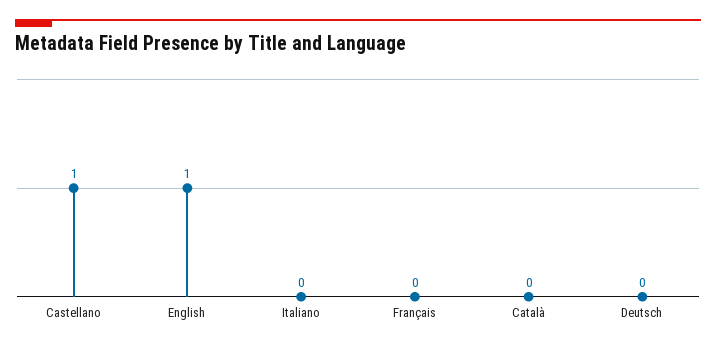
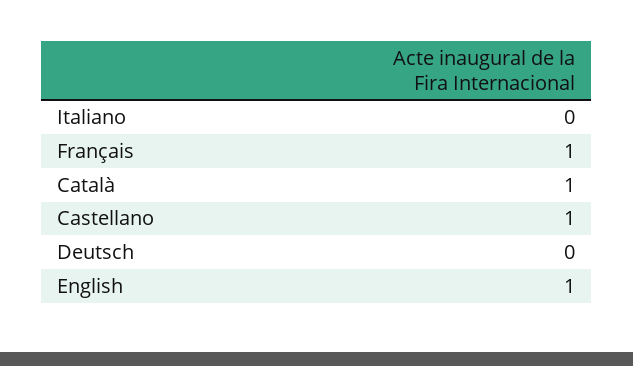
Français: 0 -> 1
Català: 0 -> 1

